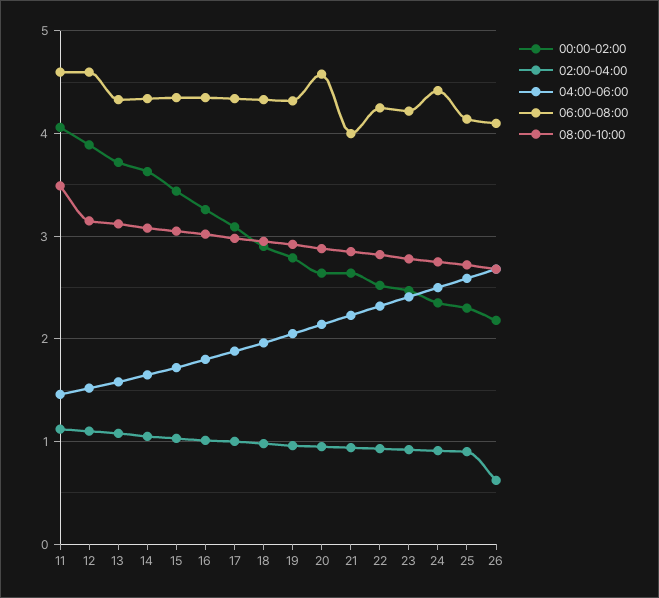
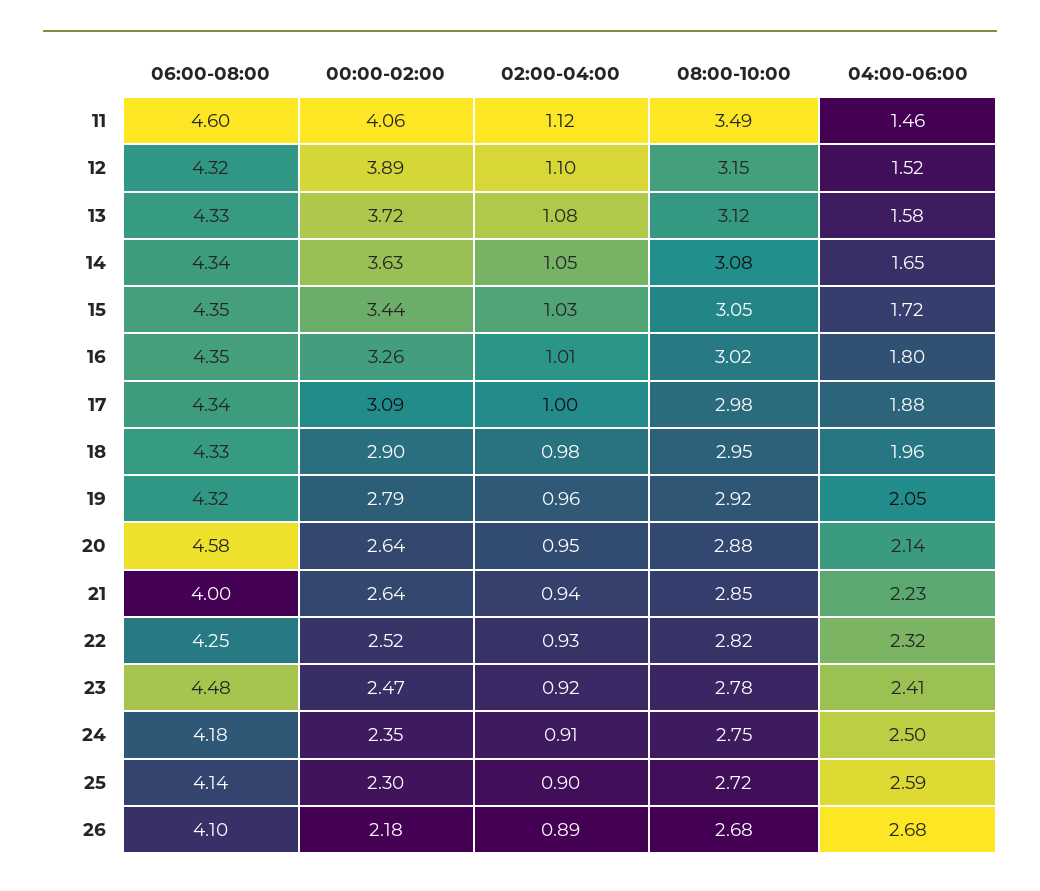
06:00-08:00, 12: 4.6 -> 4.32
06:00-08:00, 23: 4.2 -> 4.48
06:00-08:00, 24: 4.4 -> 4.18
02:00-04:00, 26: 0.6 -> 0.89

